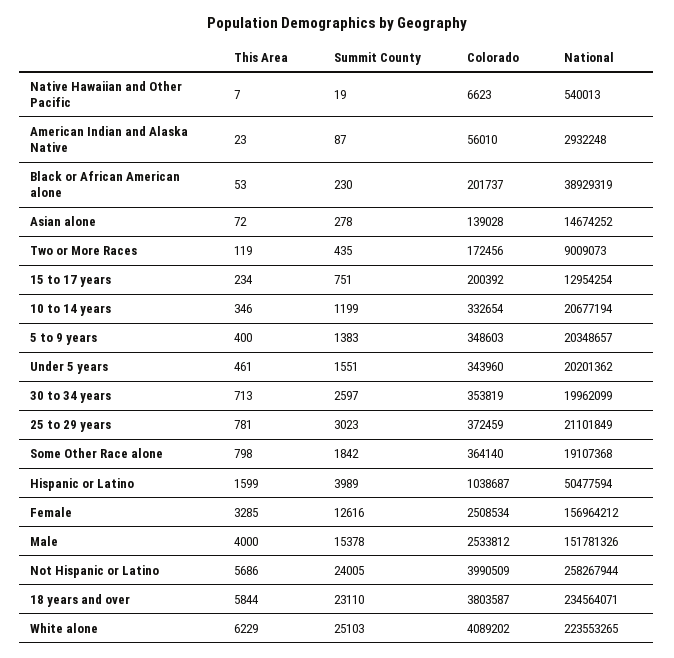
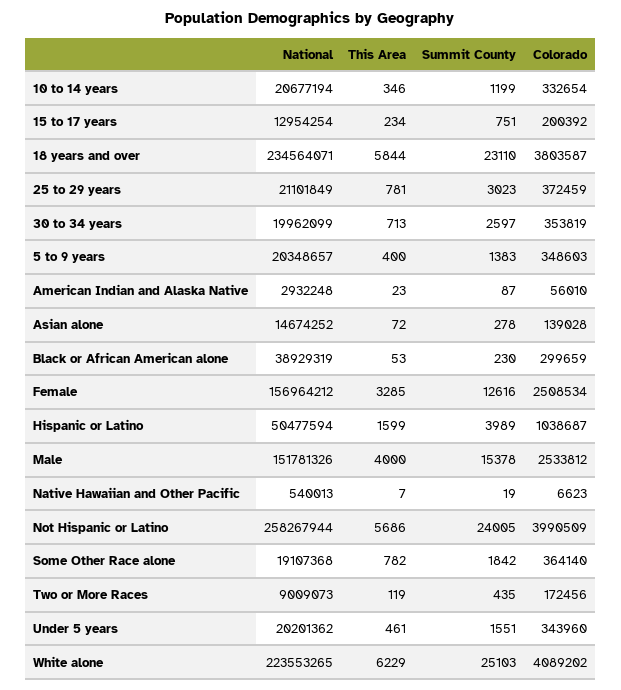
Colorado, Black or African American alone: 201737 -> 299659
This Area, Some Other Race alone: 798 -> 782

